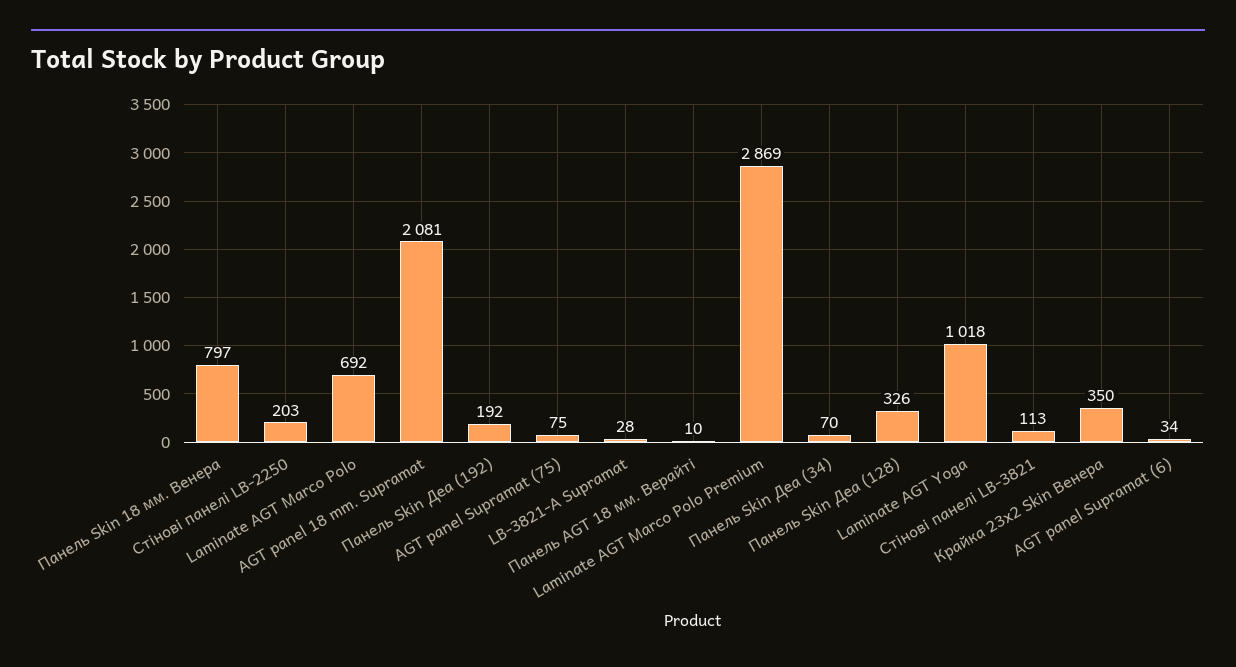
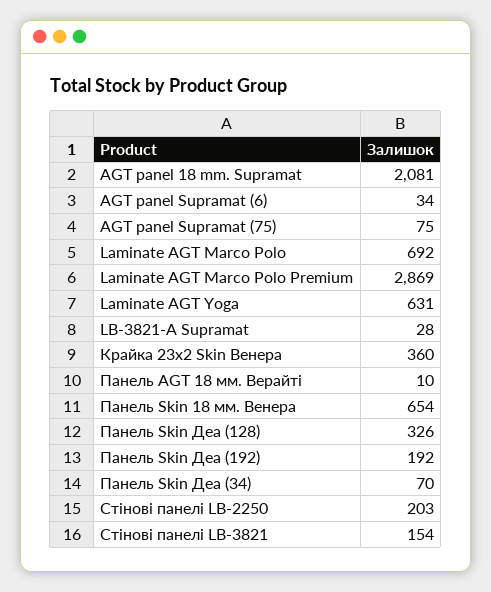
Панель Skin 18 мм. Венера: 797 -> 654
Laminate AGT Yoga: 1018 -> 631
Стінові панелі LB-3821: 113 -> 154
Крайка 23x2 Skin Венера: 350 -> 360

